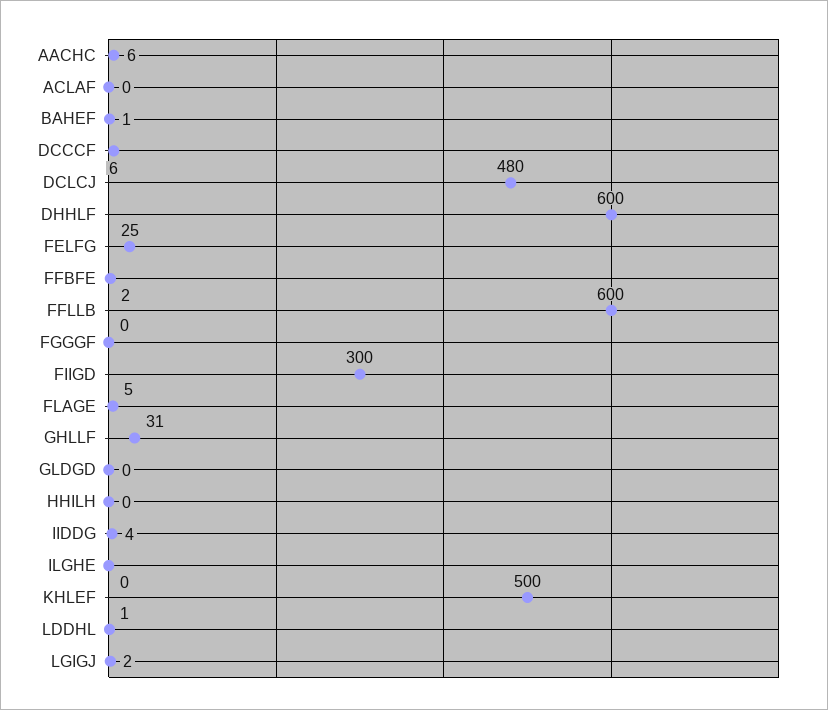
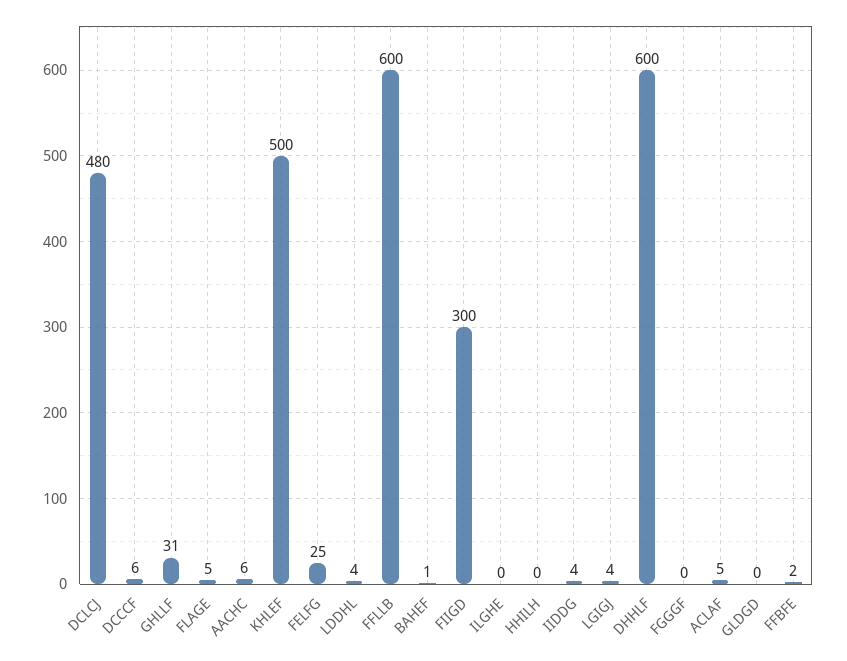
ACLAF: 0 -> 5
LDDHL: 1 -> 4
LGIGJ: 2 -> 4

